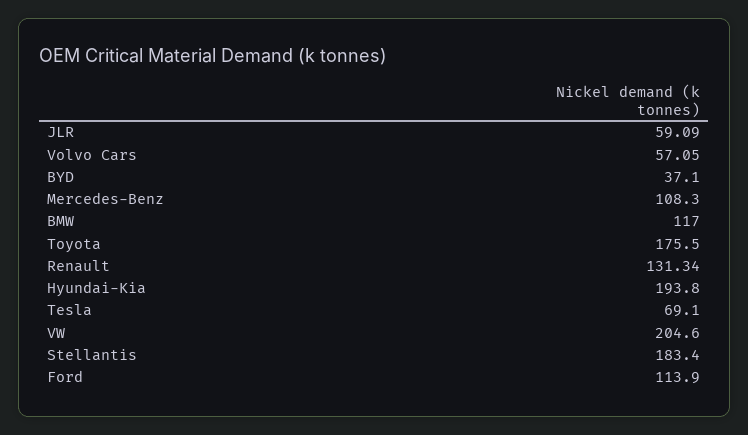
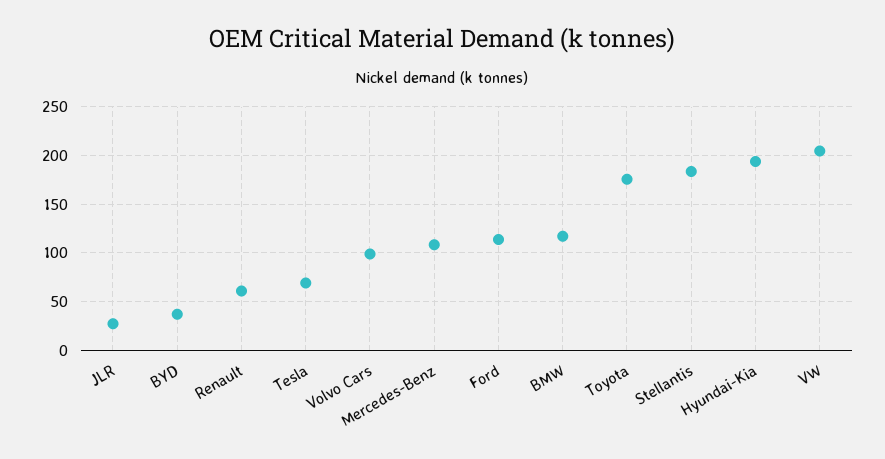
JLR: 59.09 -> 30
Volvo Cars: 57.05 -> 100
Renault: 131.34 -> 60

